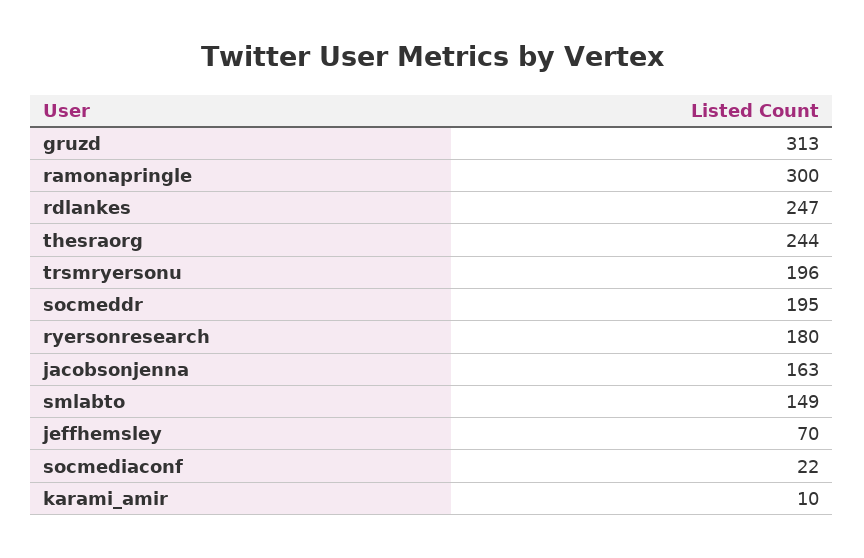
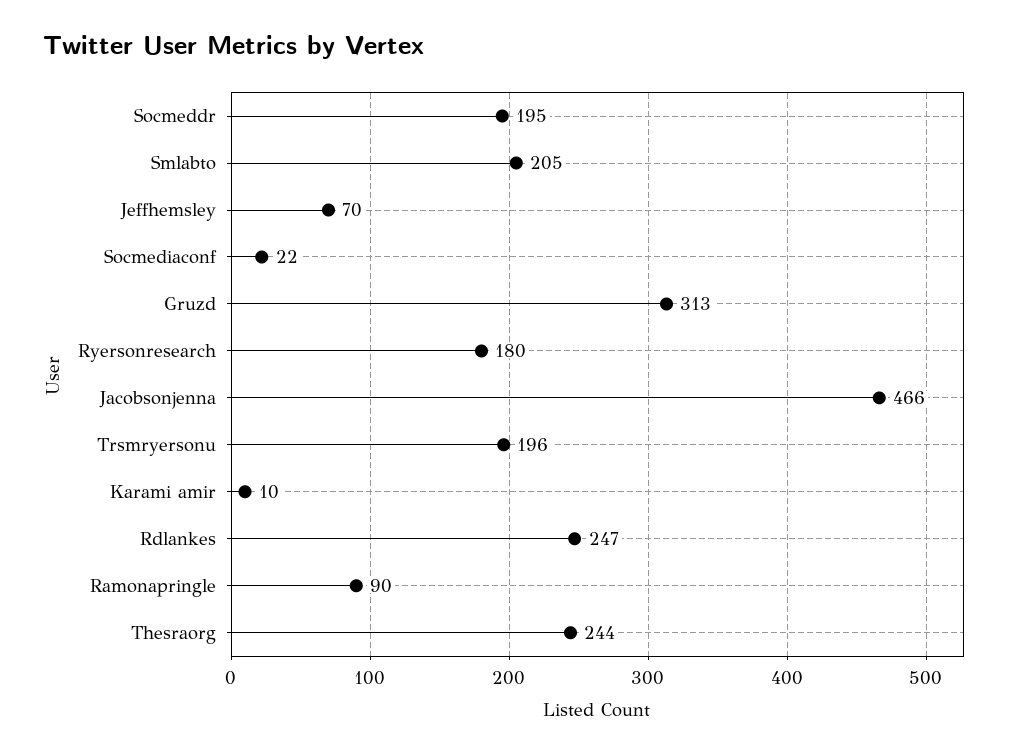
ramonapringle: 300 -> 90
jacobsonjenna: 163 -> 466
smlabto: 149 -> 205

